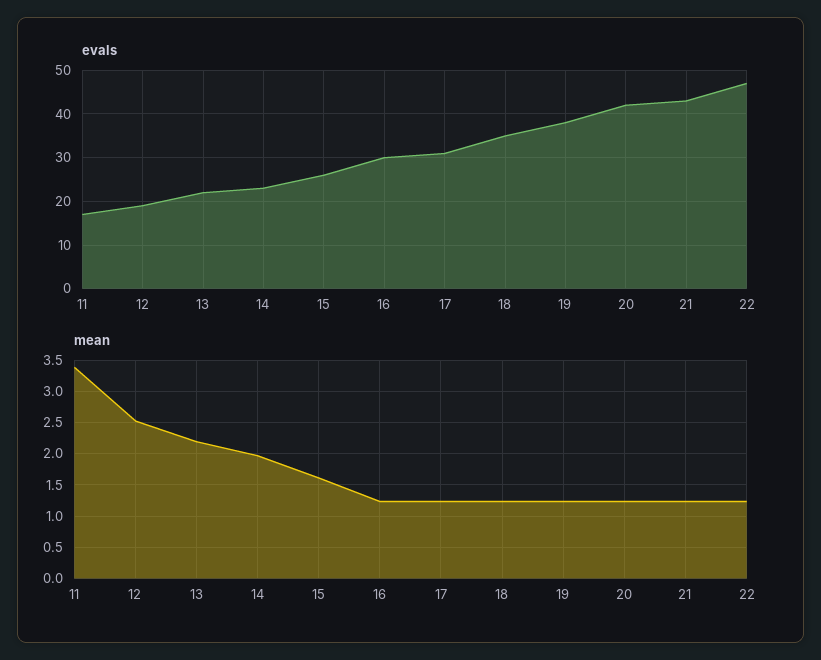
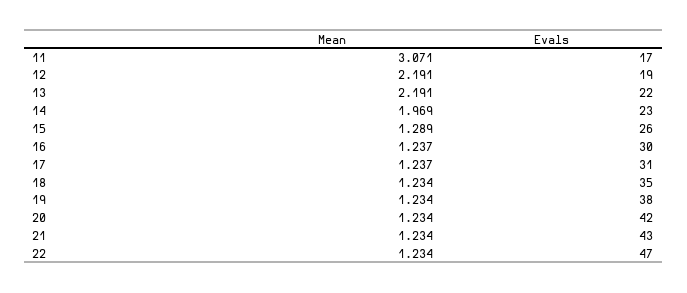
mean, 11: 3.4 -> 3.071
mean, 12: 2.5 -> 2.191
mean, 15: 1.6 -> 1.289

